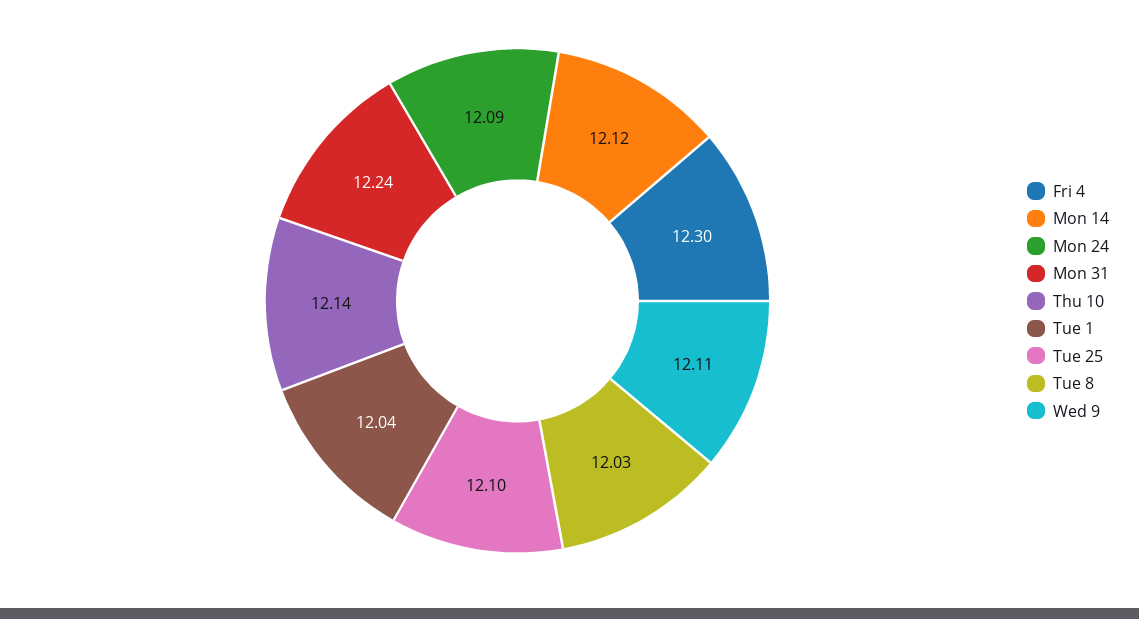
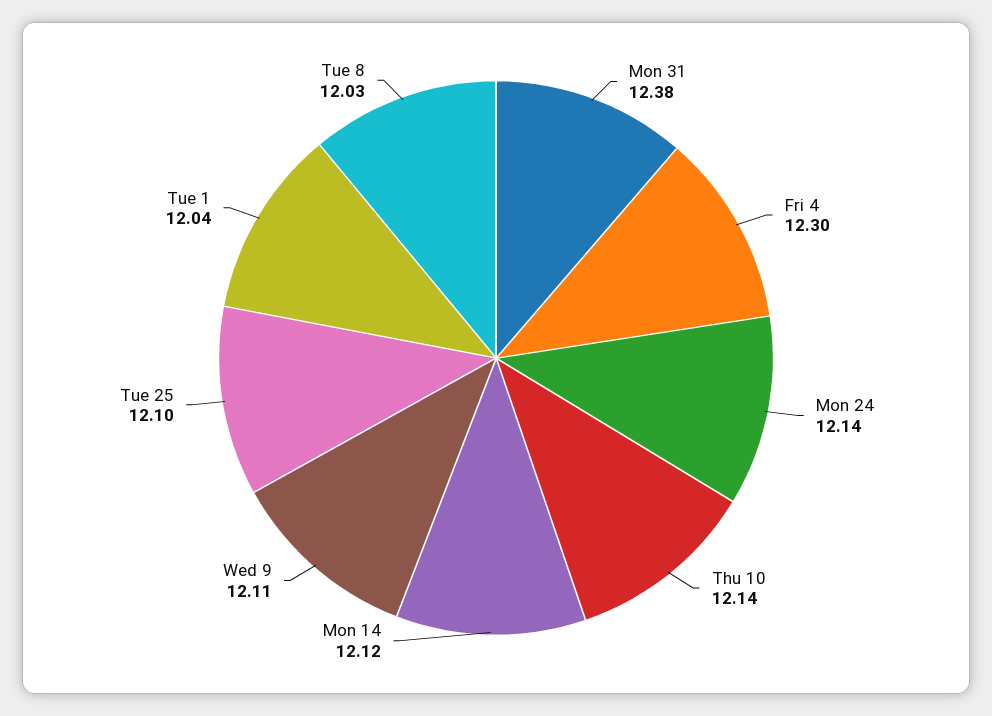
Mon 24: 12.09 -> 12.14
Mon 31: 12.24 -> 12.38

